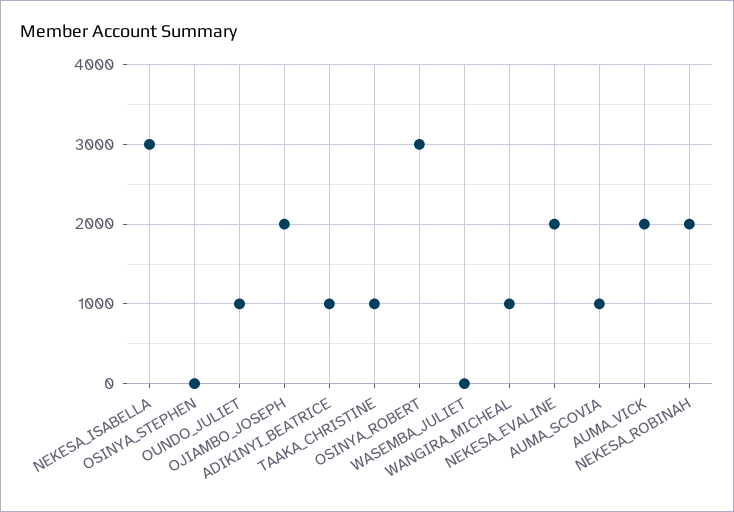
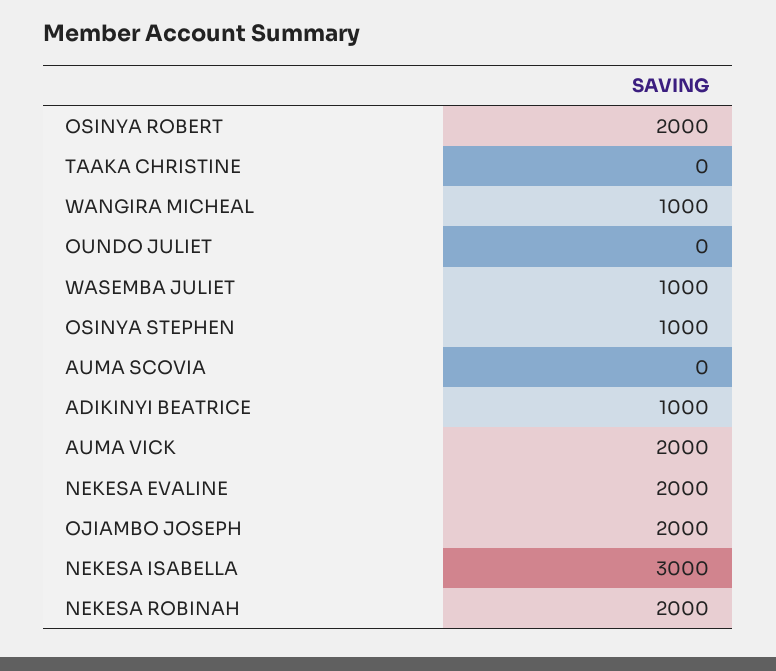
OSINYA_STEPHEN: 0 -> 1000
OUNDO_JULIET: 1000 -> 0
TAAKA_CHRISTINE: 1000 -> 0
OSINYA_ROBERT: 3000 -> 2000
WASEMBA_JULIET: 0 -> 1000
AUMA_SCOVIA: 1000 -> 0

